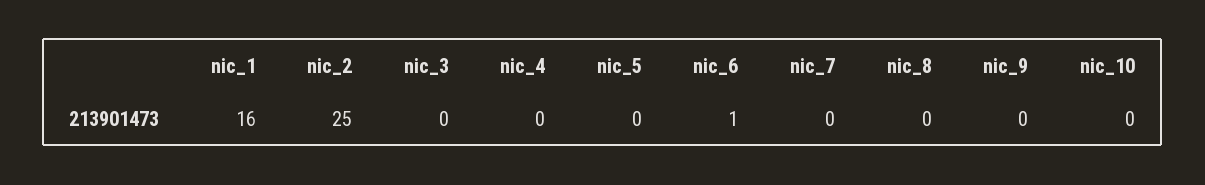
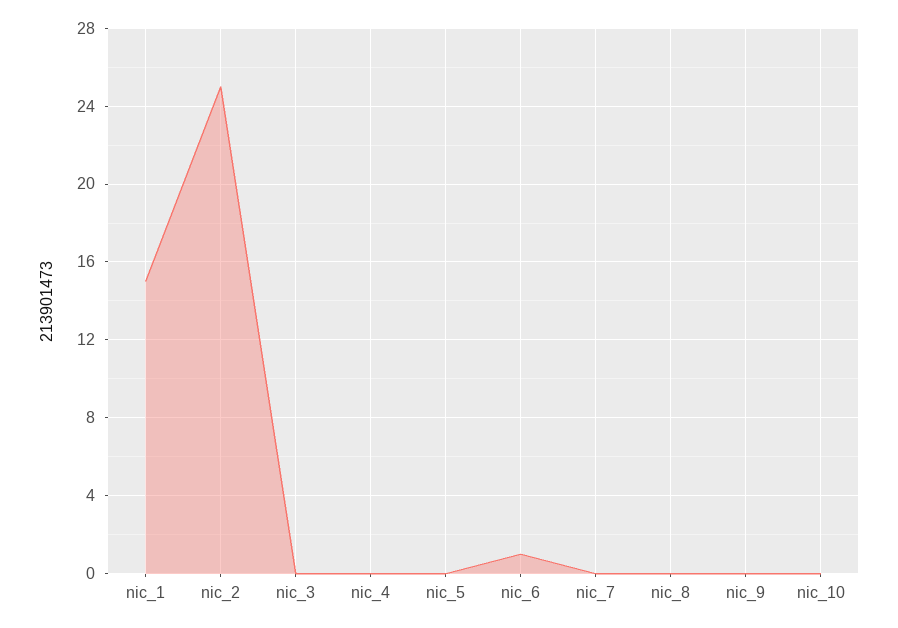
nic_1: 16 -> 15

